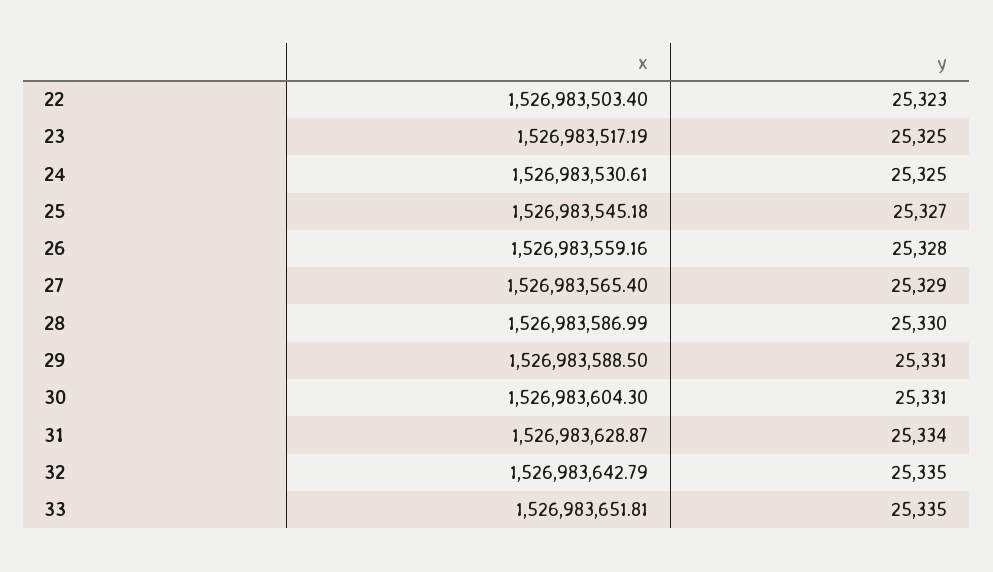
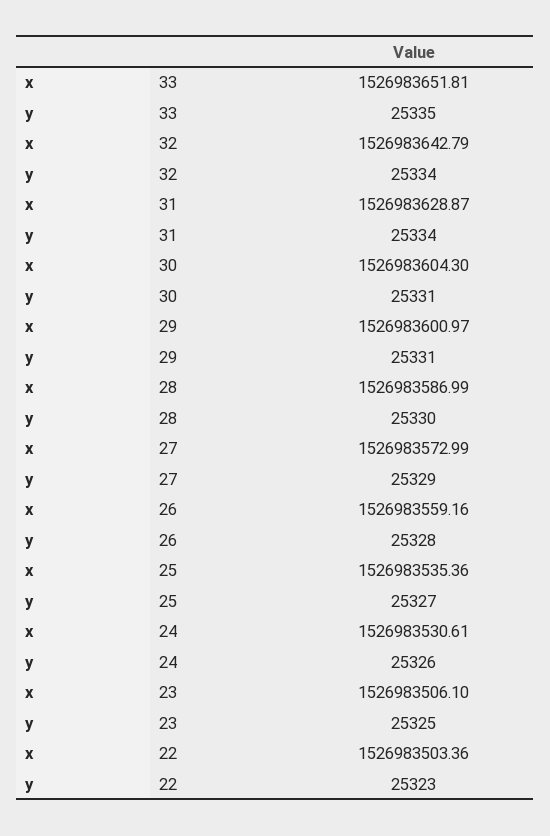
x, 22: 1526983503.4 -> 1526983503.36
x, 23: 1526983517.19 -> 1526983506.1
y, 24: 25325 -> 25326
x, 25: 1526983545.18 -> 1526983535.36
x, 27: 1526983565.4 -> 1526983572.99
x, 29: 1526983588.5 -> 1526983600.97
y, 32: 25335 -> 25334

